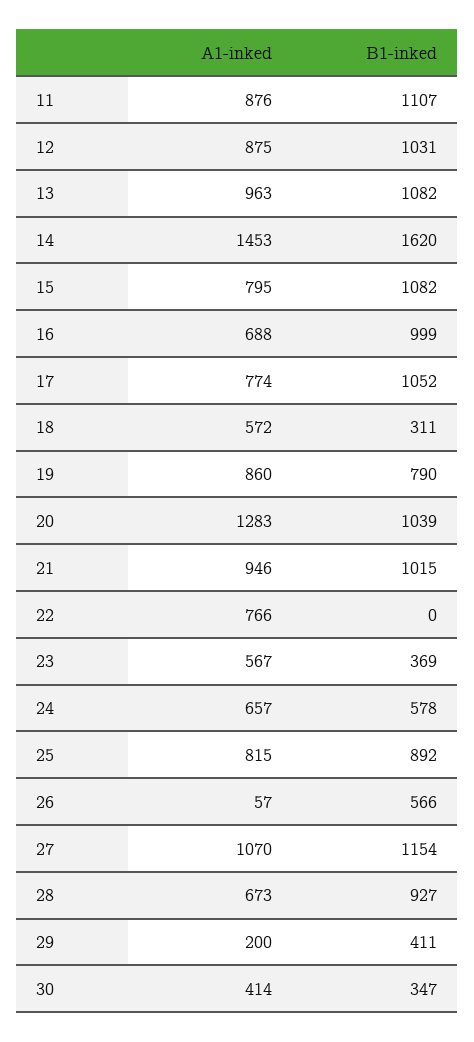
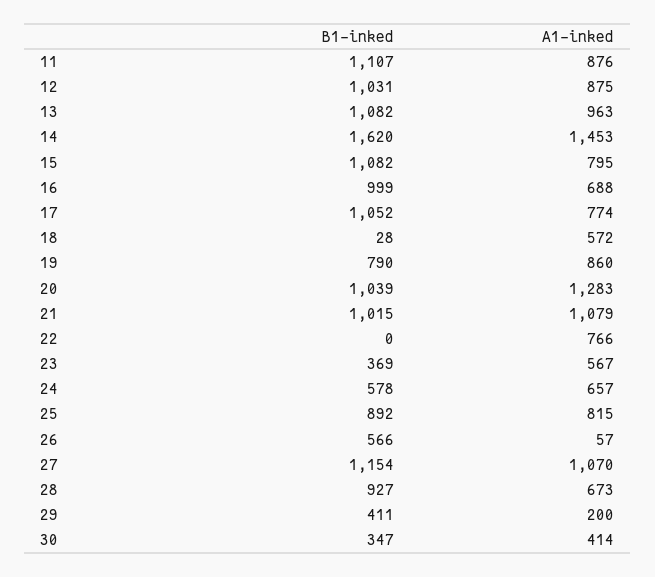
B1-inked, 18: 311 -> 28
A1-inked, 21: 946 -> 1079

